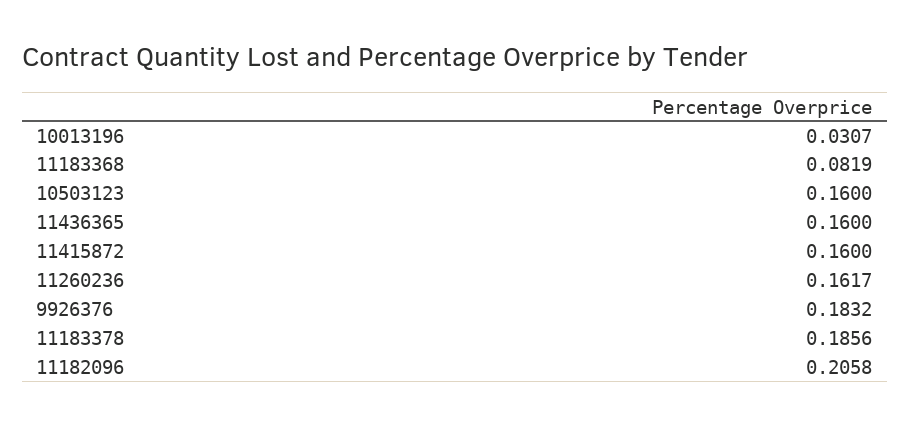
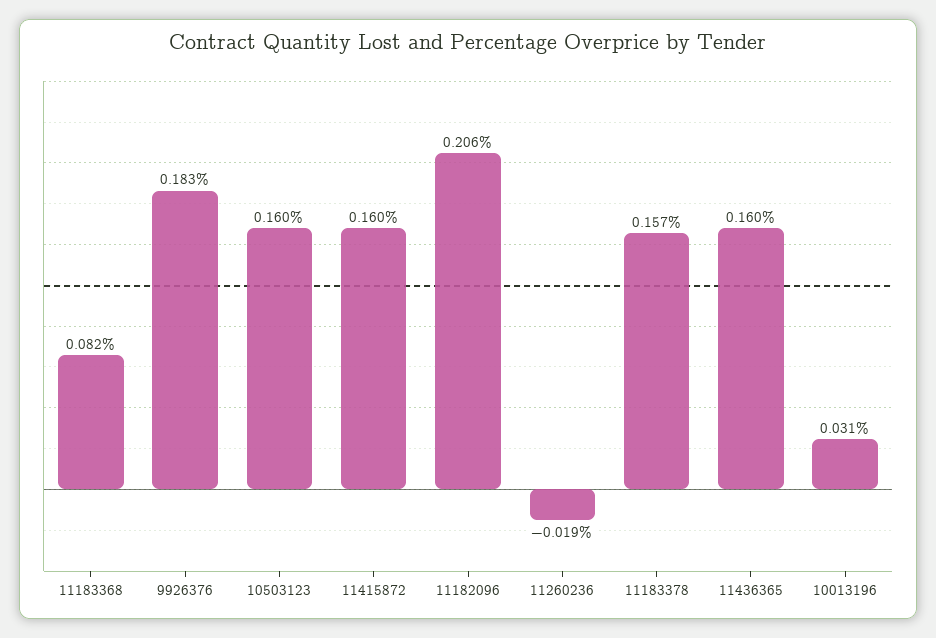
11260236: 0.1617 -> -0.019
11183378: 0.1856 -> 0.157

